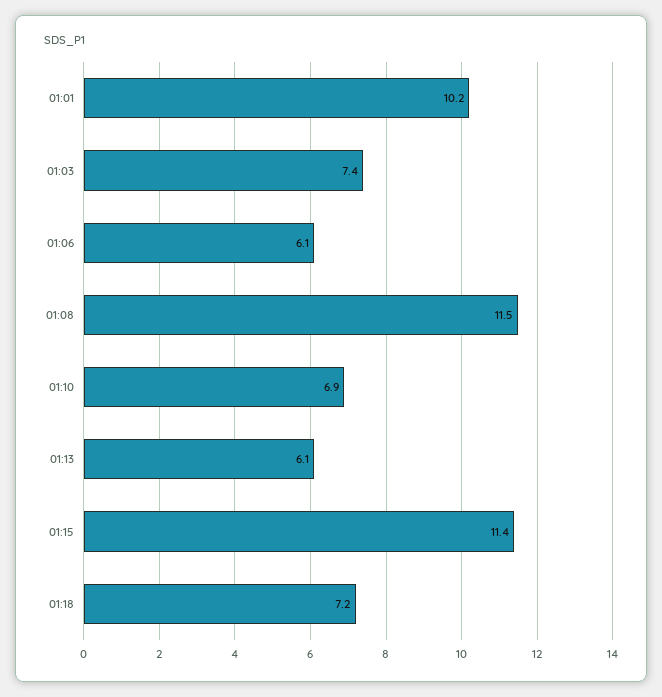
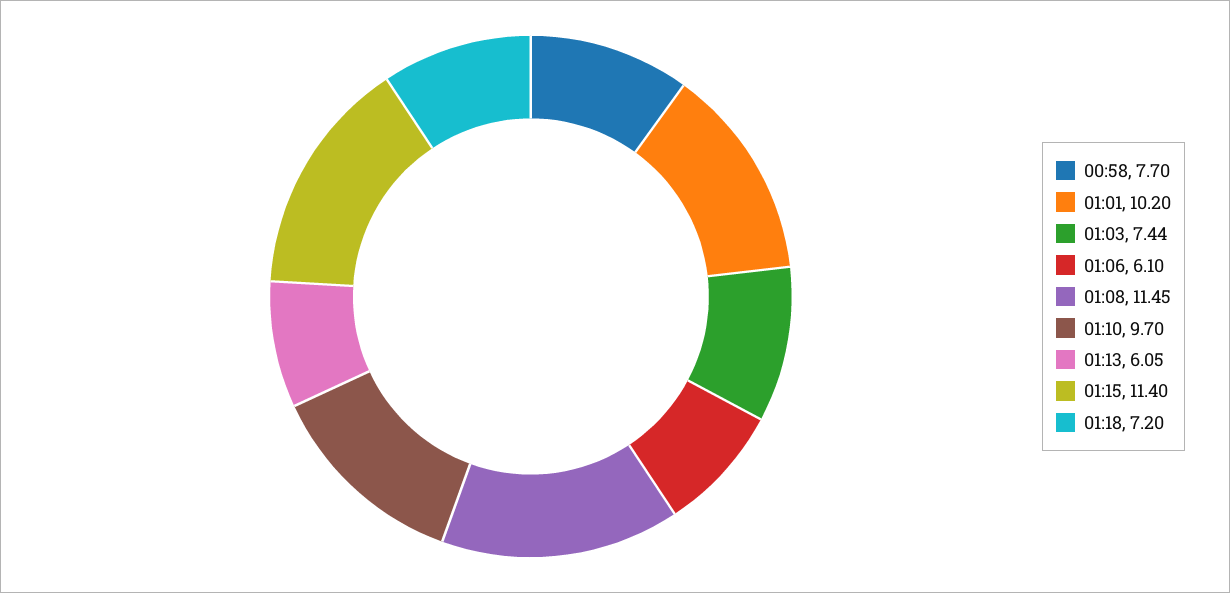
01:10: 6.9 -> 9.7
00:58: none -> 7.7

